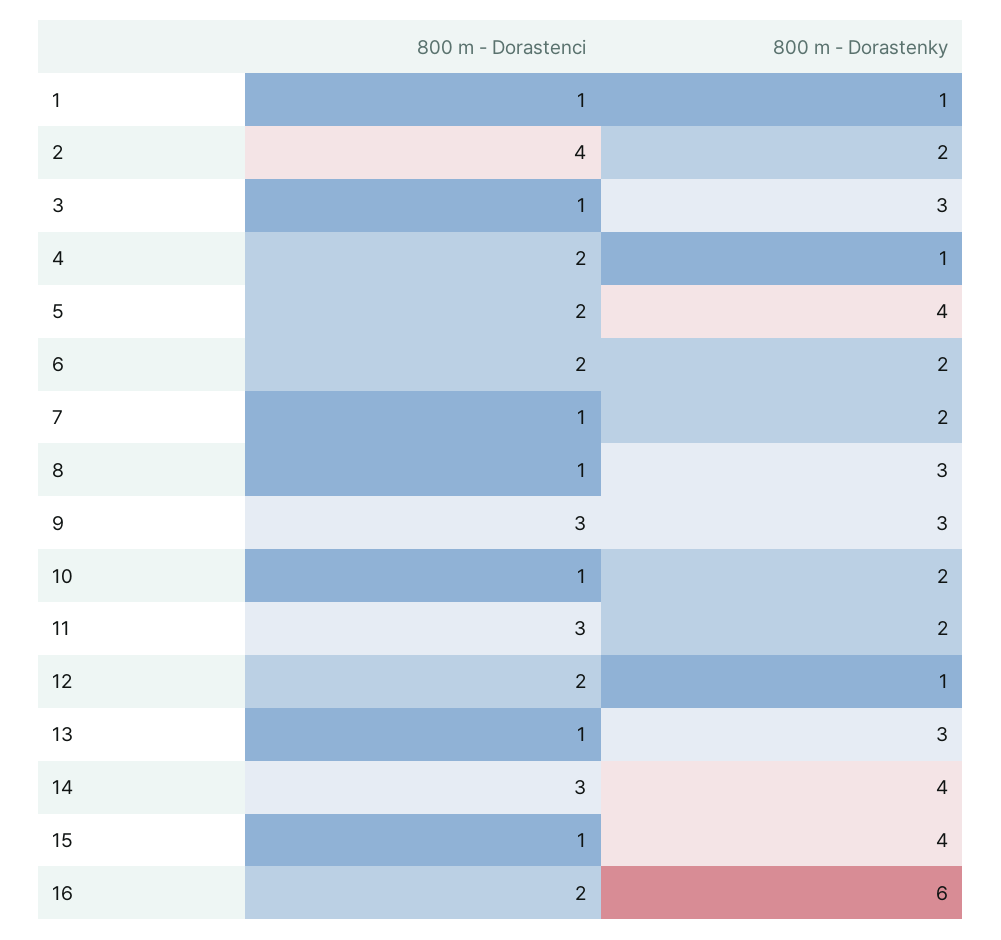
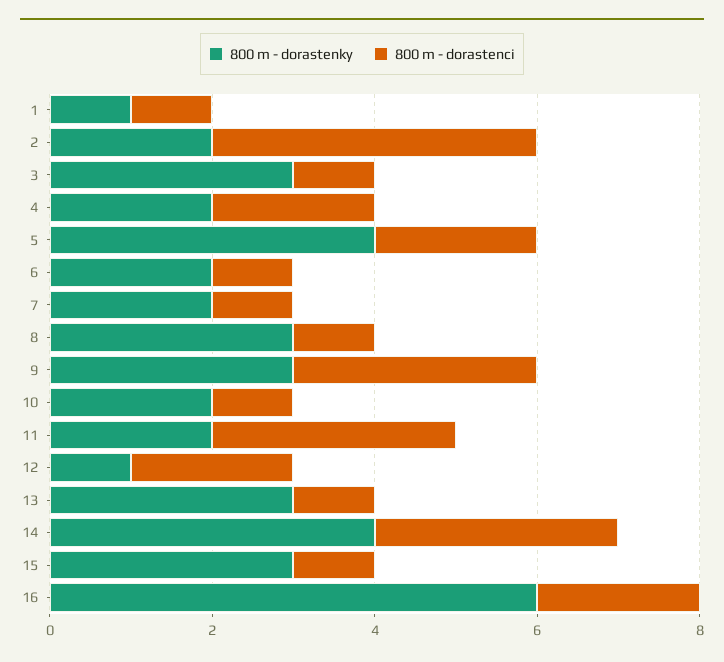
800 m - Dorastenky, 4: 1 -> 2
800 m - Dorastenci, 6: 2 -> 1
800 m - Dorastenky, 15: 4 -> 3

